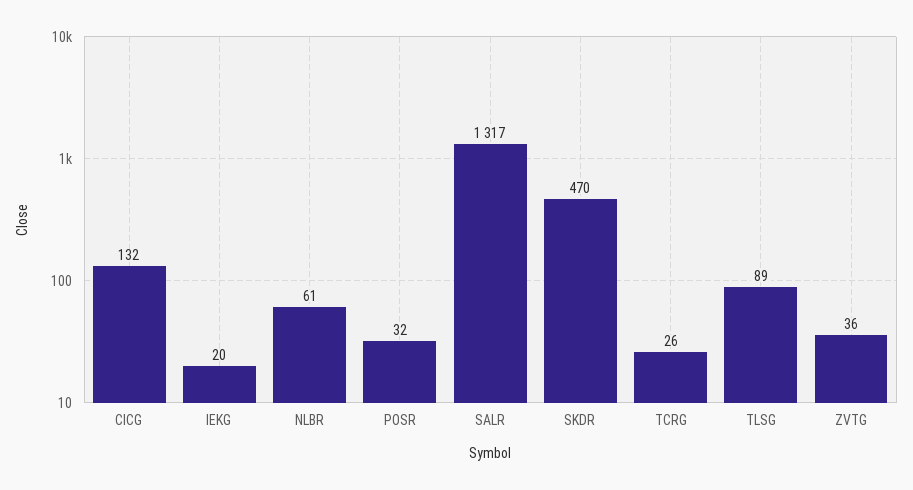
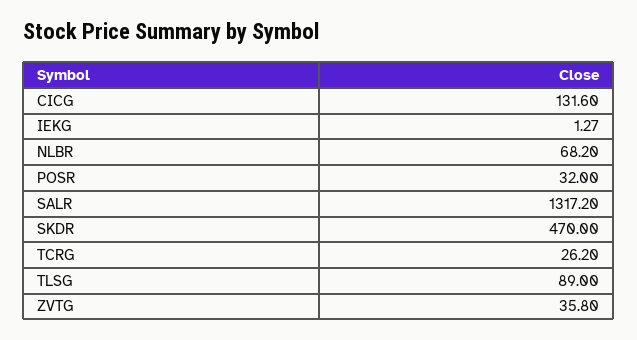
IEKG: 20 -> 1.27
NLBR: 61 -> 68.2

